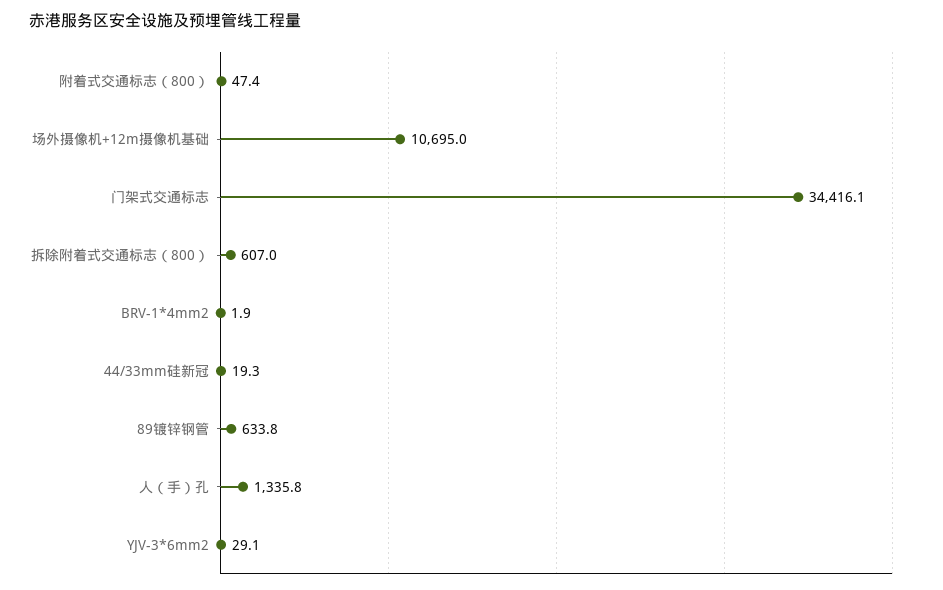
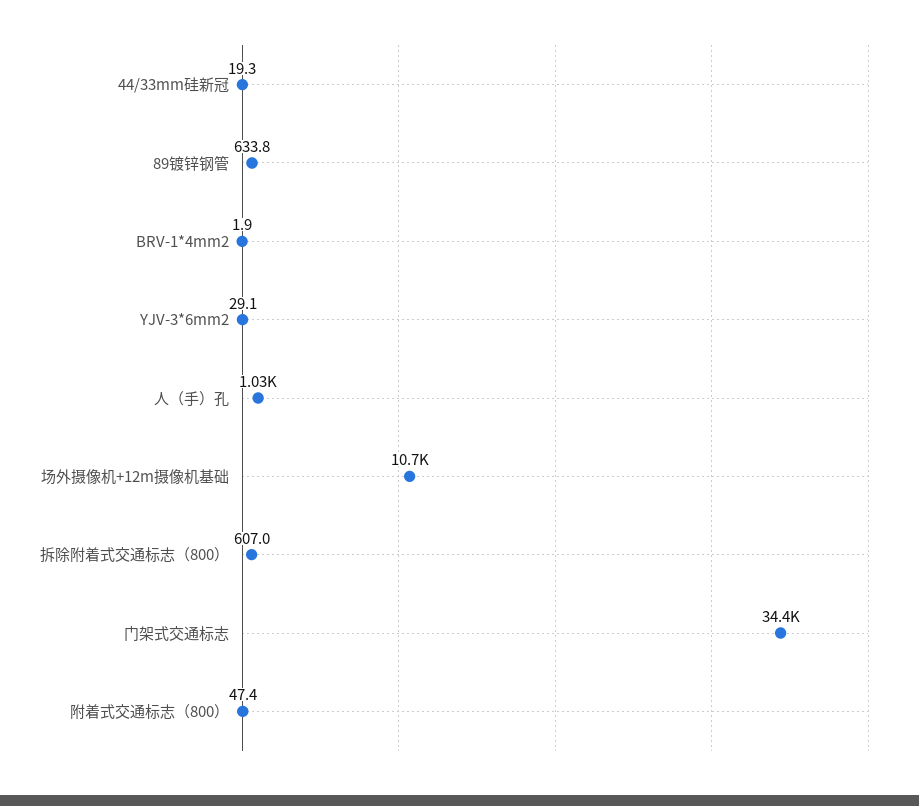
人（手）孔: 1335.8 -> 1030

